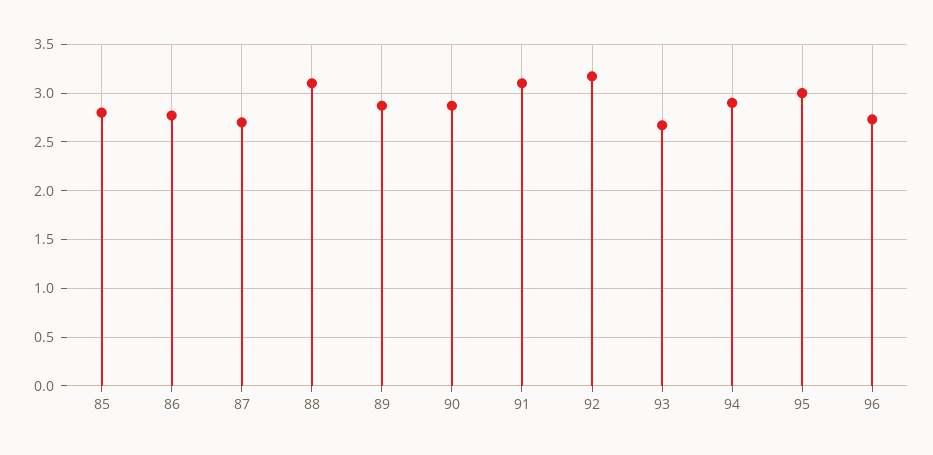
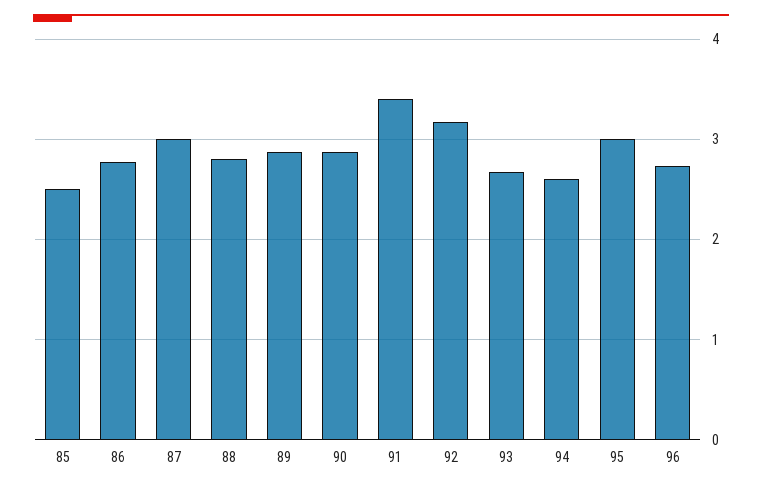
85: 2.8 -> 2.5
87: 2.7 -> 3
88: 3.1 -> 2.8
91: 3.1 -> 3.4
94: 2.9 -> 2.6

